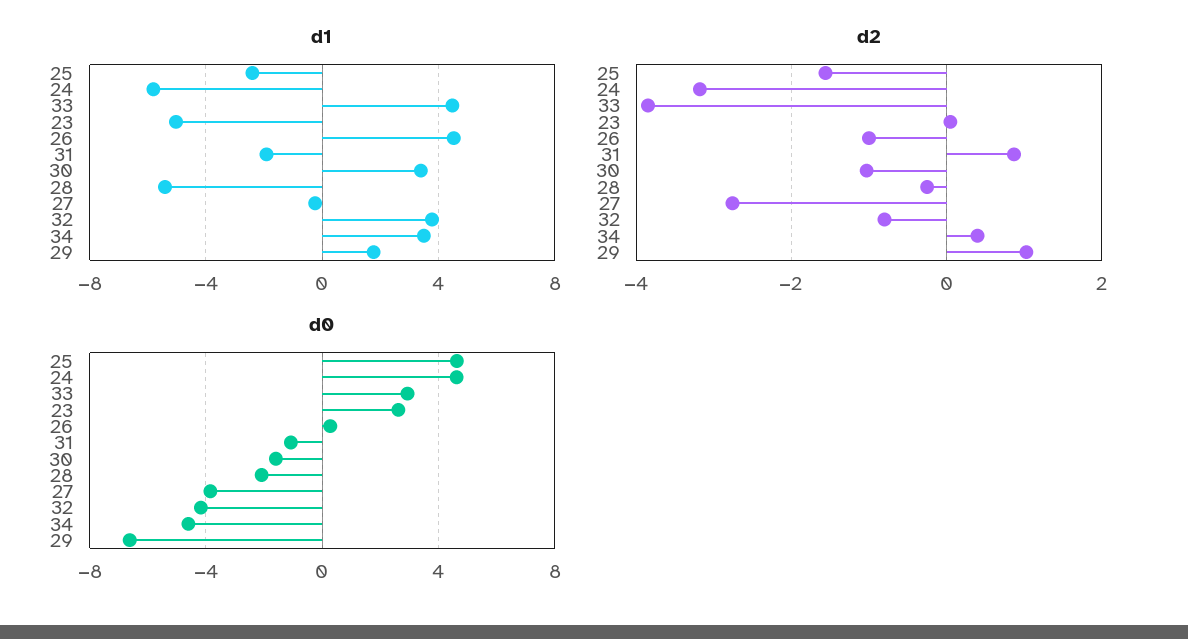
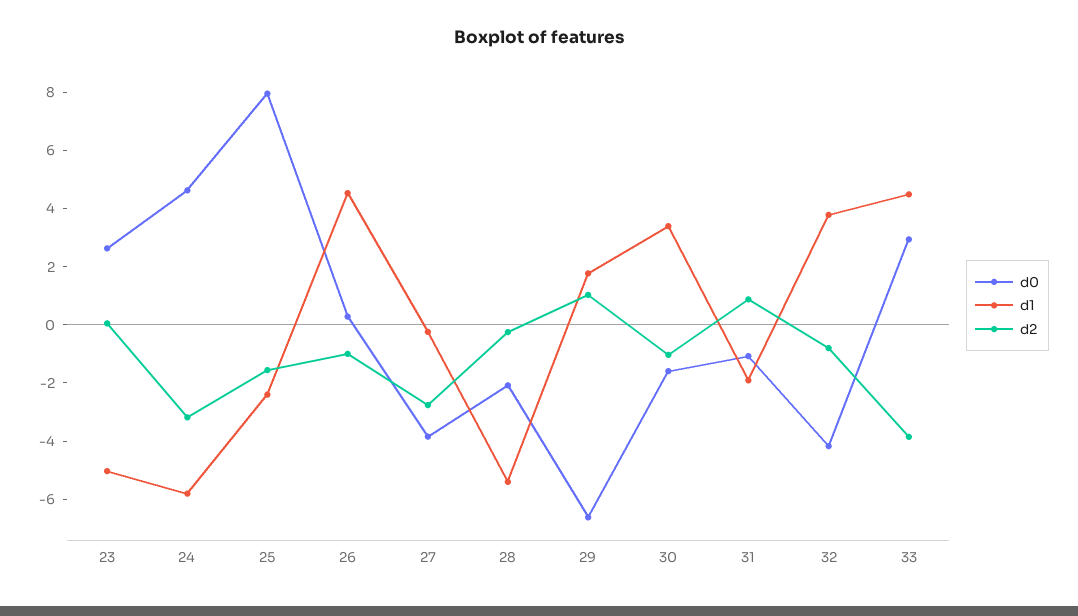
d1, 34: 3.5 -> none
d2, 34: 0.4 -> none
d0, 25: 4.5 -> 8
d0, 34: -4.5 -> none

